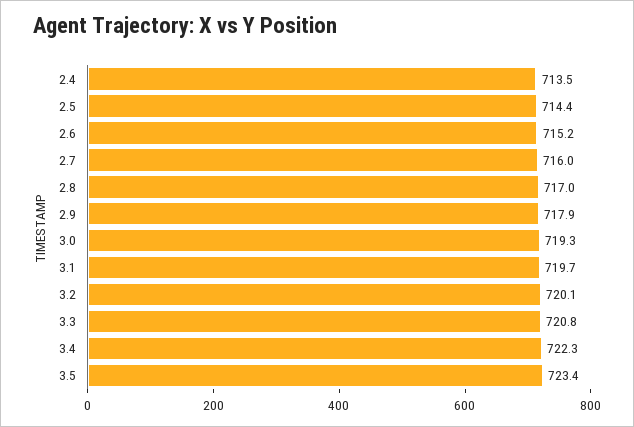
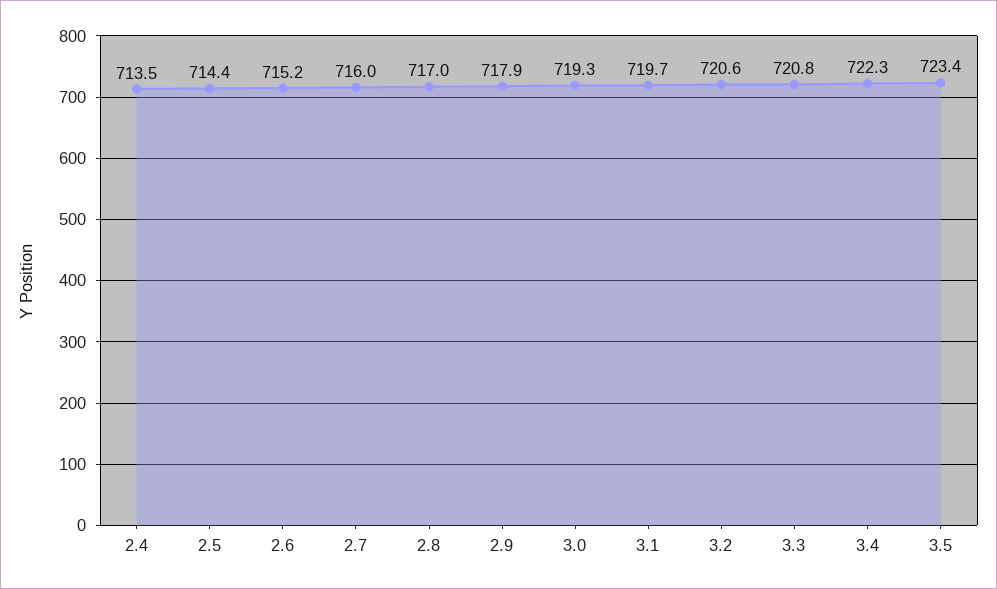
3.2: 720.1 -> 720.6

